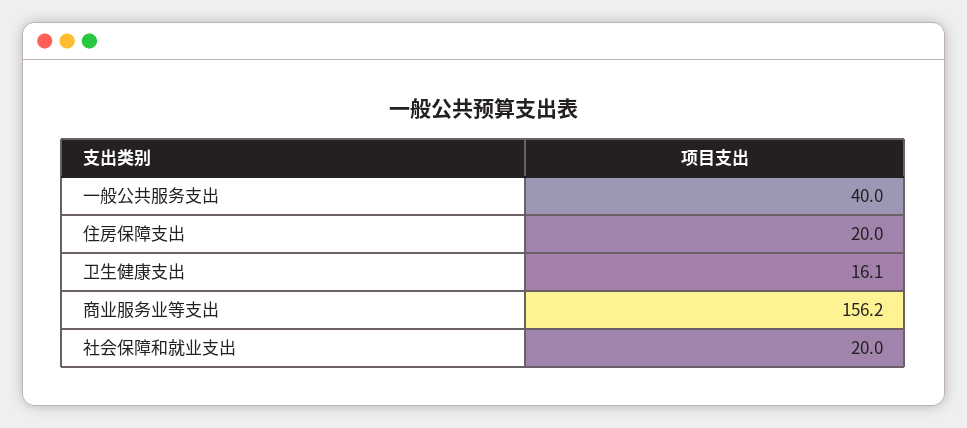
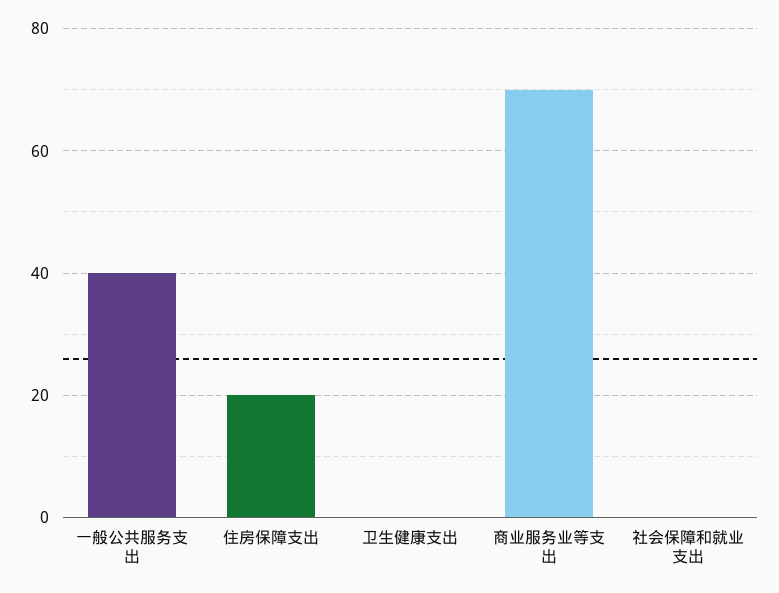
卫生健康支出: 16.1 -> 0
商业服务业等支出: 156.2 -> 70
社会保障和就业支出: 20 -> 0

